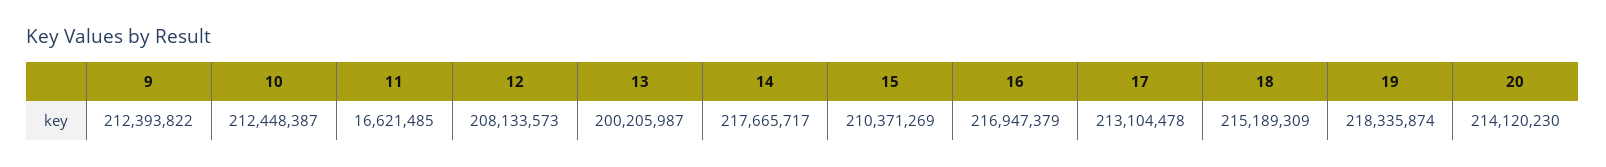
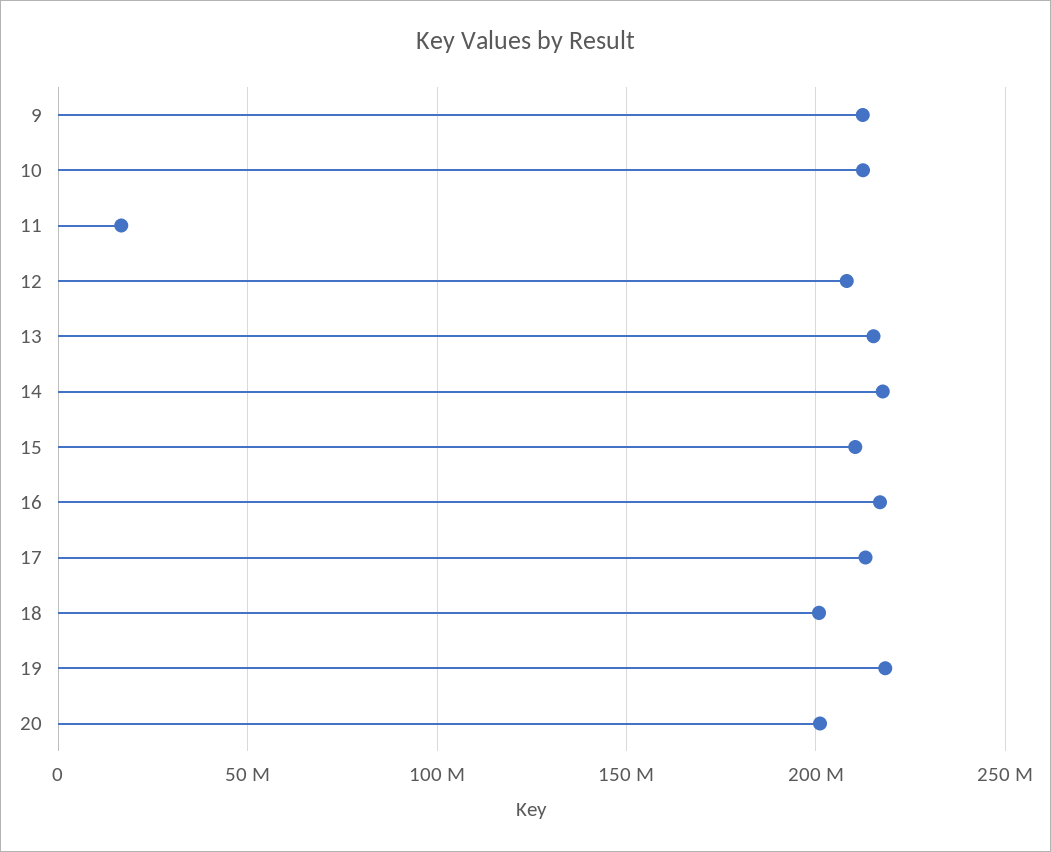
13: 200205987 -> 215000000
18: 215189309 -> 200000000
20: 214120230 -> 200000000

